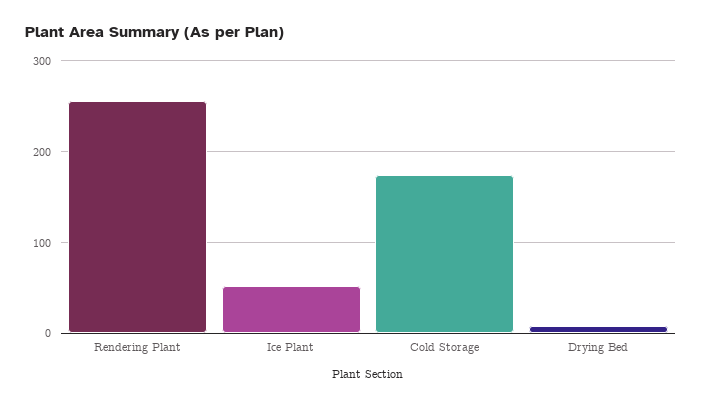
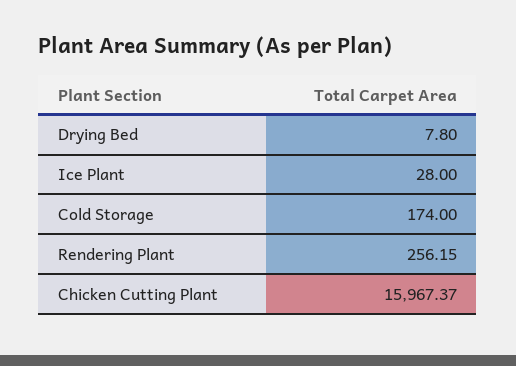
Ice Plant: 50 -> 28
Chicken Cutting Plant: none -> 15967.37

